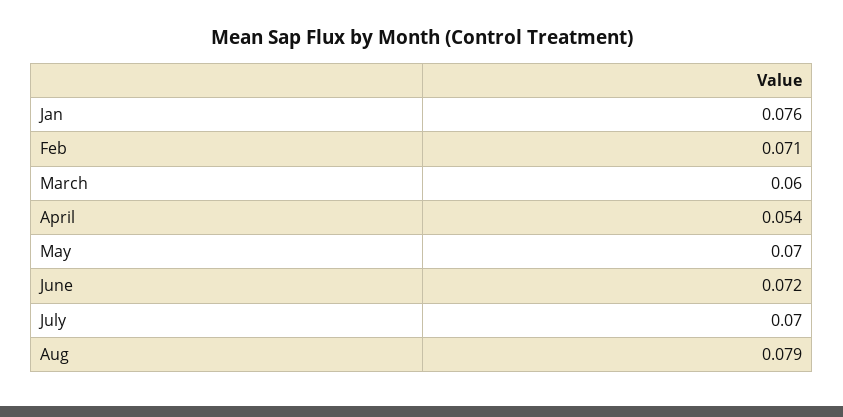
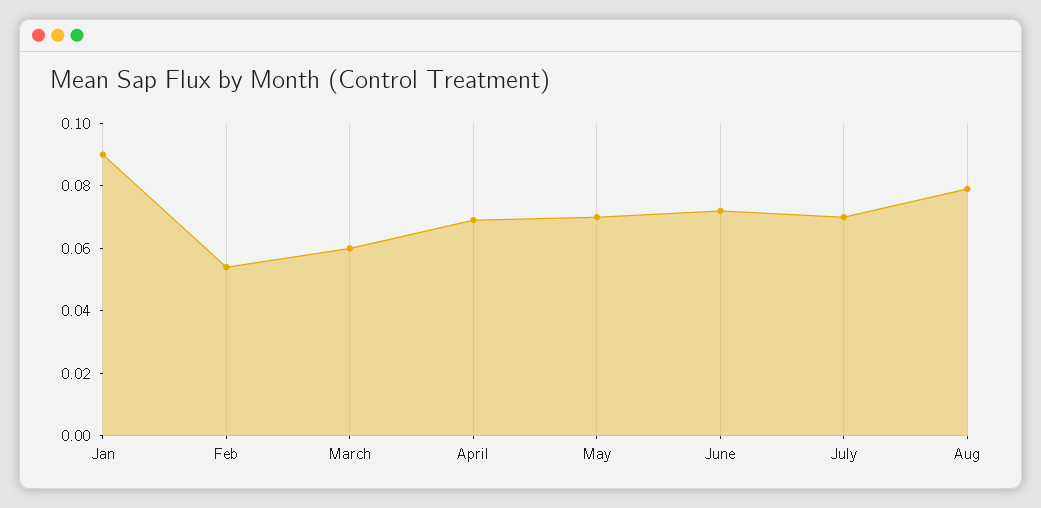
Jan: 0.076 -> 0.09
Feb: 0.071 -> 0.055
April: 0.054 -> 0.07

